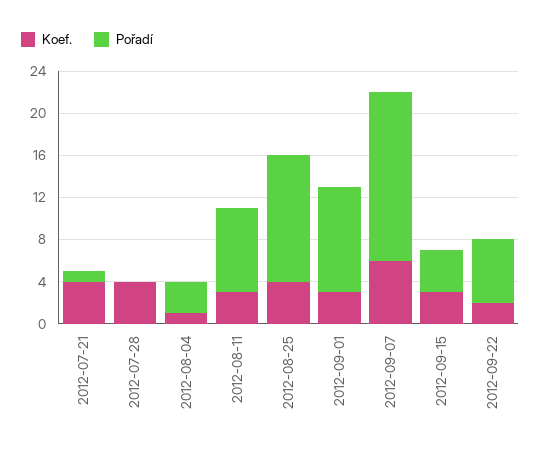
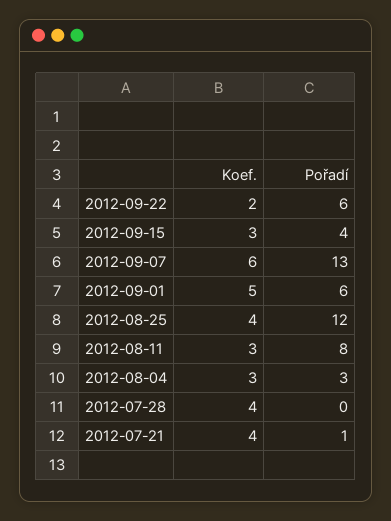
Koef., 2012-08-04: 1 -> 3
Koef., 2012-09-01: 3 -> 5
Pořadí, 2012-09-01: 10 -> 6
Pořadí, 2012-09-07: 16 -> 13

